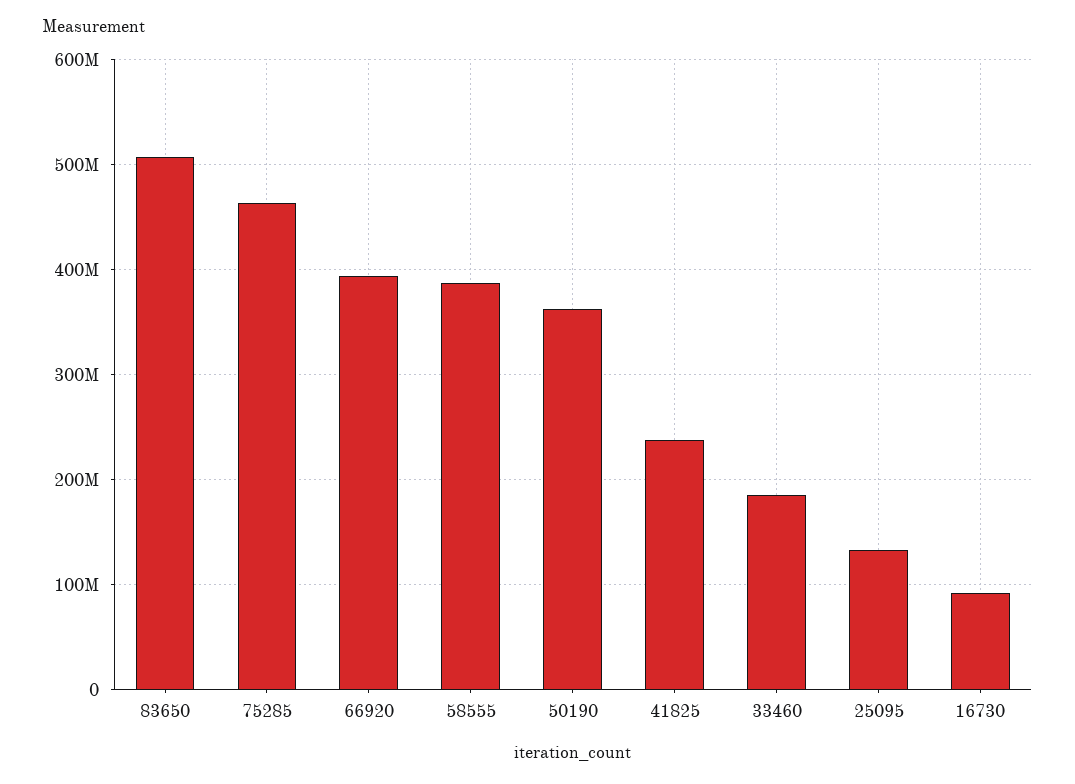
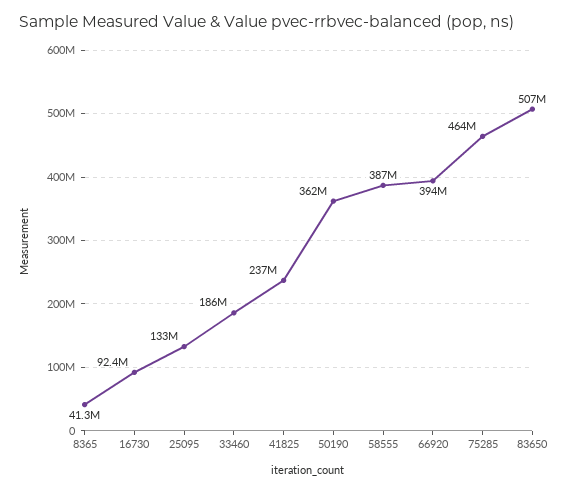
8365: none -> 41300000

